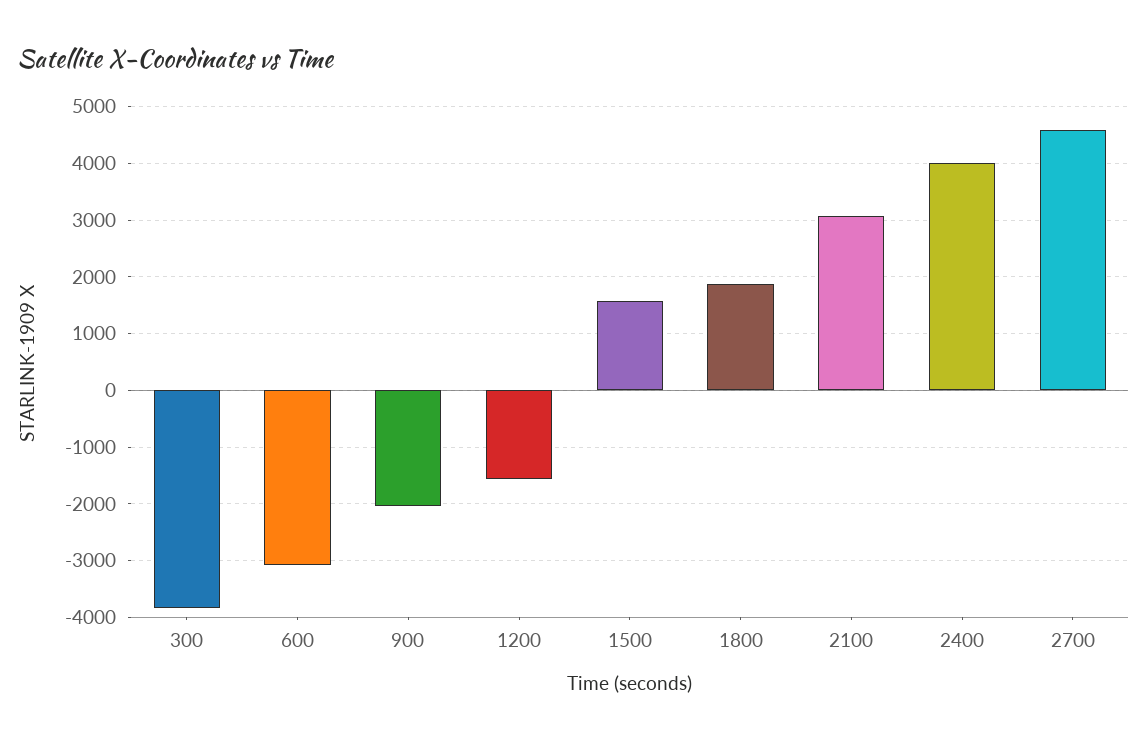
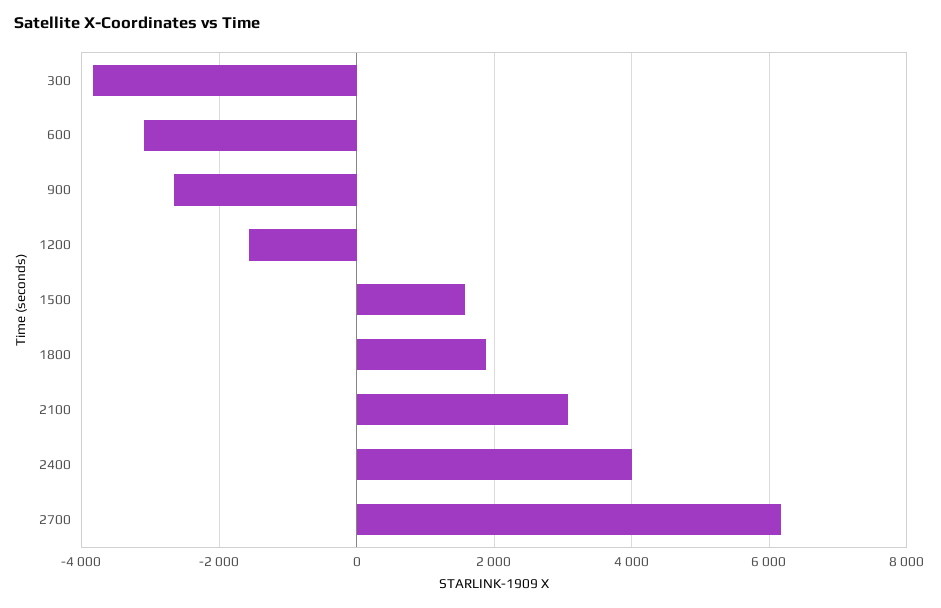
900: -2000 -> -2600
2700: 4600 -> 6200

